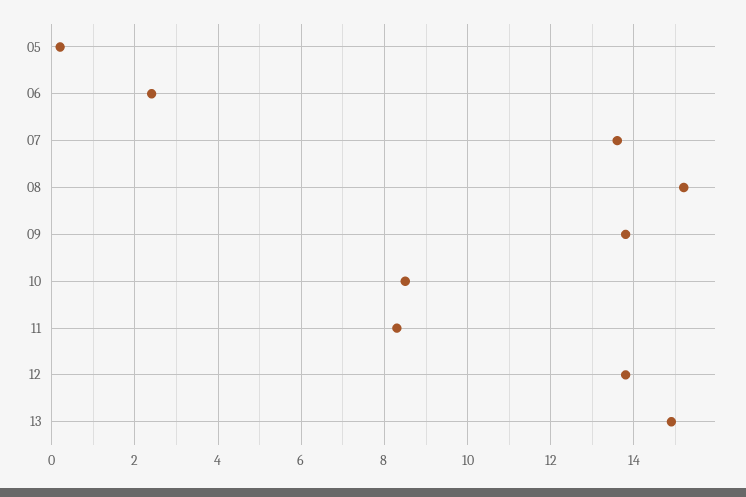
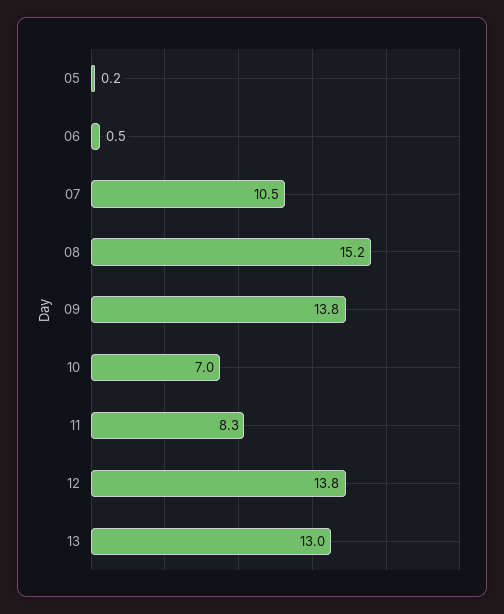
06: 2.5 -> 0.5
07: 13.5 -> 10.5
10: 8.5 -> 7
13: 15 -> 13

